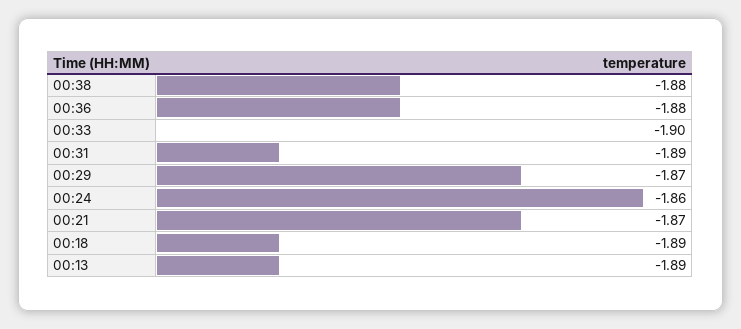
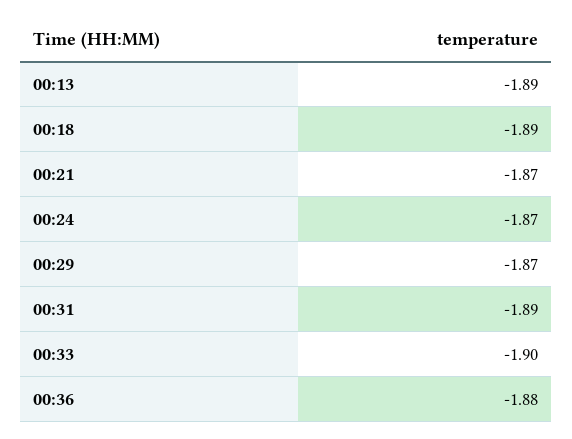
00:38: -1.88 -> none
00:24: -1.86 -> -1.87

